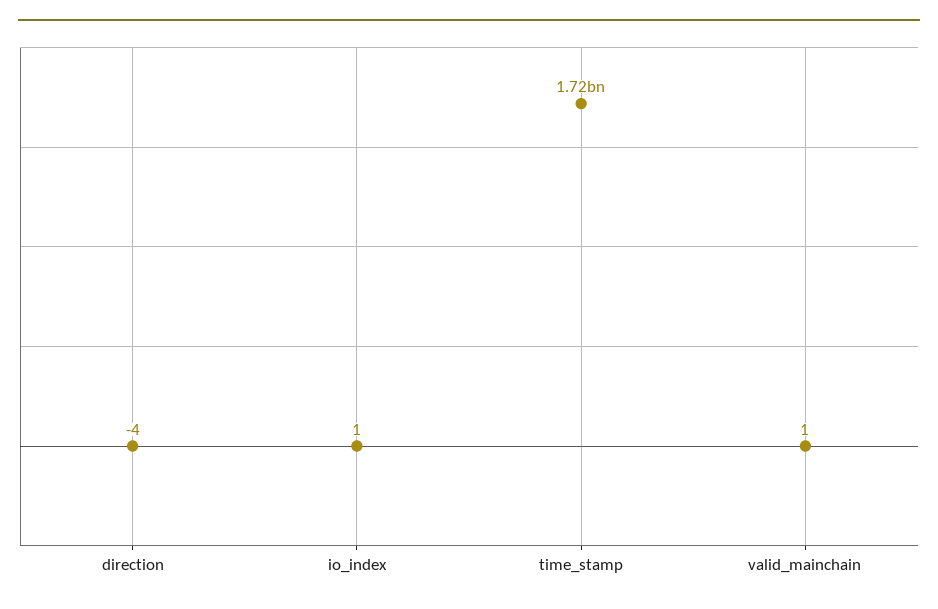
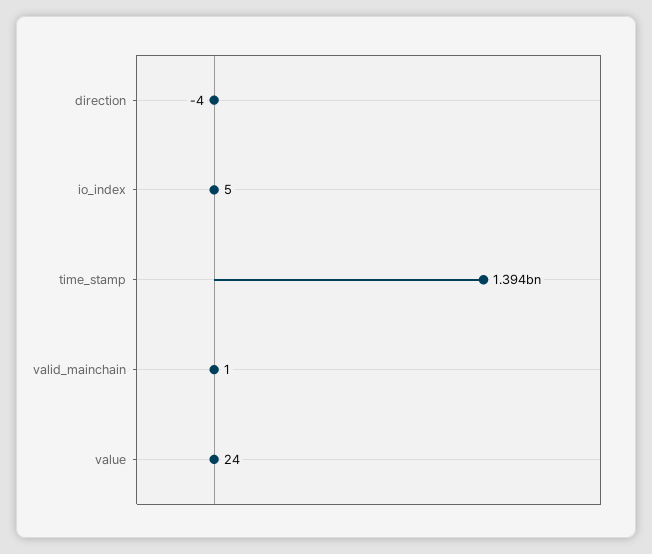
io_index: 1 -> 5
time_stamp: 1720000000 -> 1394000000
value: none -> 24

